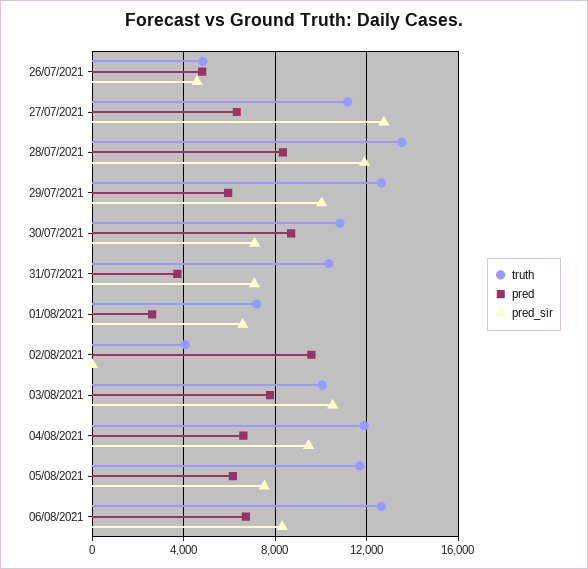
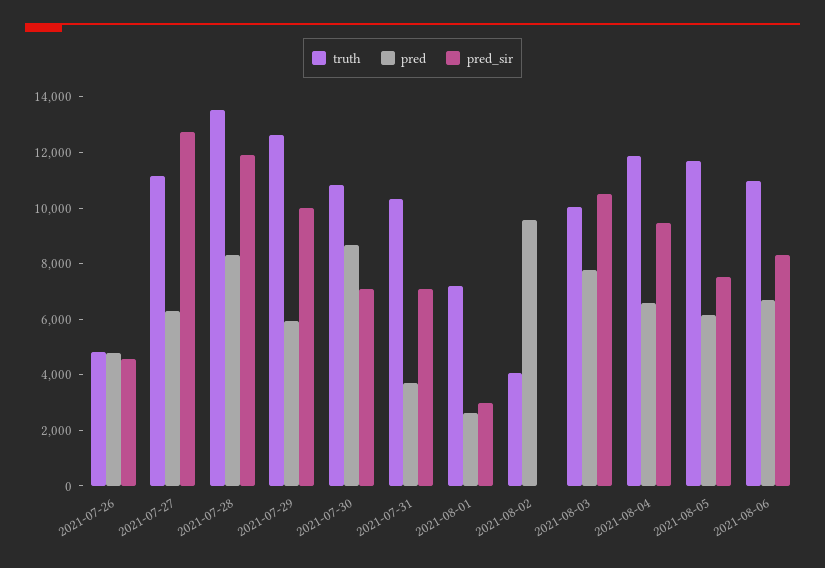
pred_sir, 01/08/2021: 6500 -> 3000
truth, 06/08/2021: 12500 -> 11000

